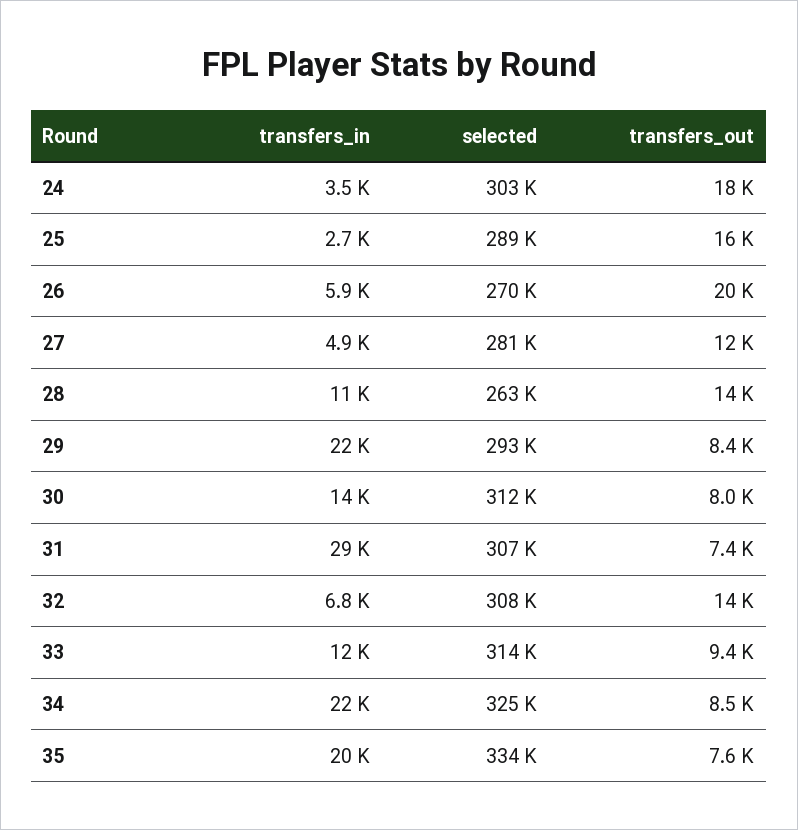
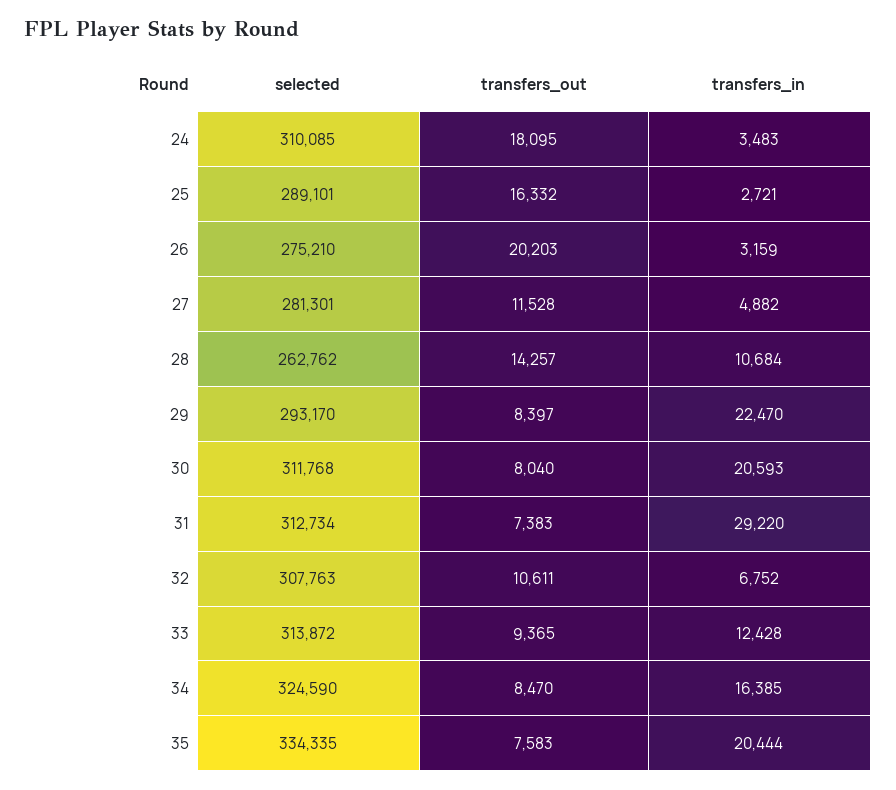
selected, 24: 303000 -> 310085
transfers_in, 26: 5900 -> 3159
selected, 26: 270000 -> 275210
transfers_in, 30: 14000 -> 20593
selected, 31: 307000 -> 312734
transfers_out, 32: 14000 -> 10611
transfers_in, 34: 22000 -> 16385

